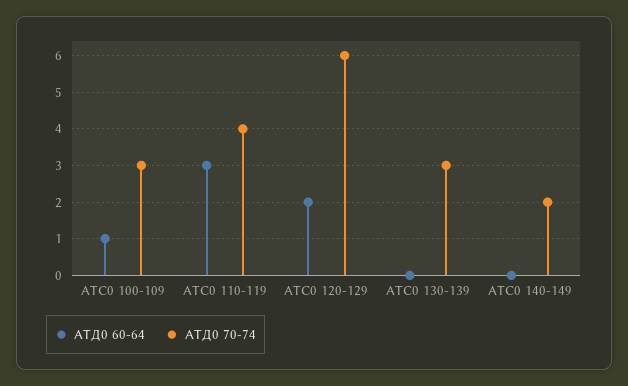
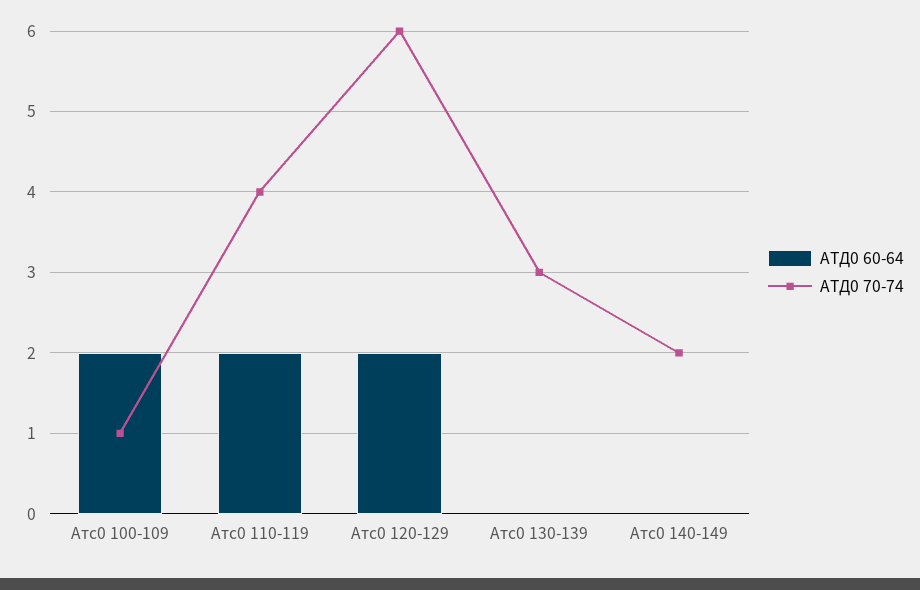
АТД0 60-64, АТС0 100-109: 1 -> 2
АТД0 70-74, АТС0 100-109: 3 -> 1
АТД0 60-64, АТС0 110-119: 3 -> 2

